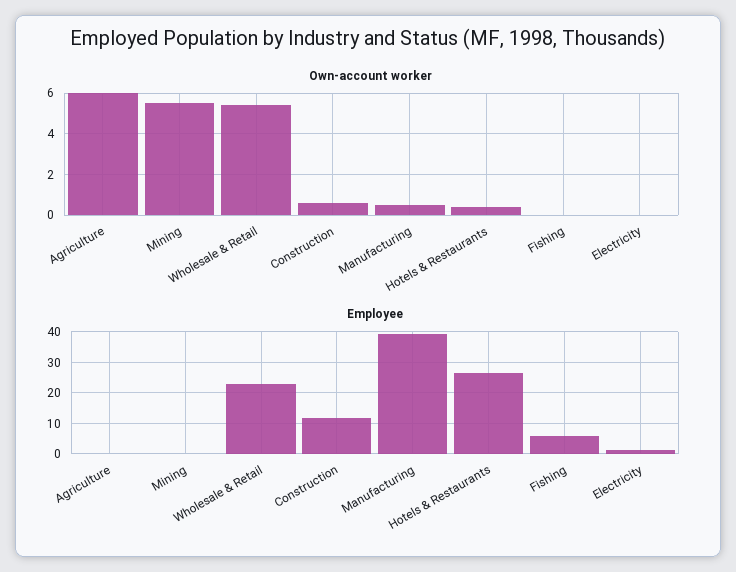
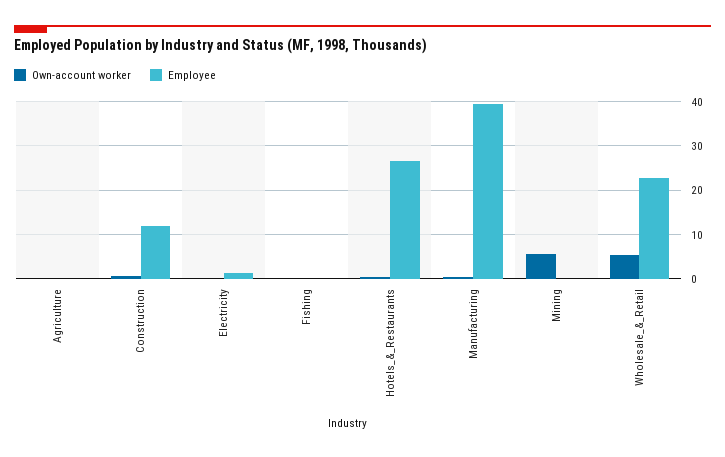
Own-account worker, Agriculture: 6 -> 0
Employee, Fishing: 6 -> 0

